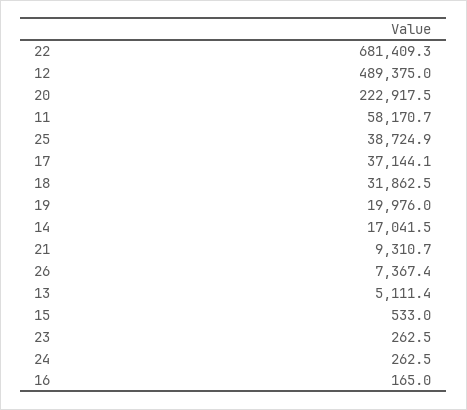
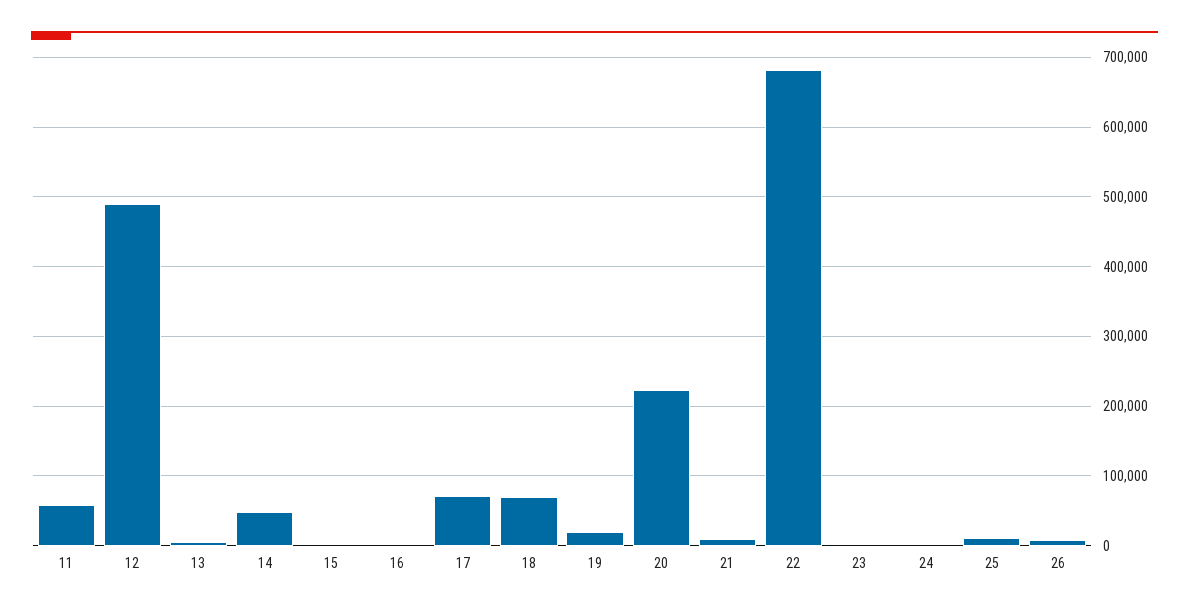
25: 38724.9 -> 10000
17: 37144.1 -> 70000
18: 31862.5 -> 70000
14: 17041.5 -> 50000

